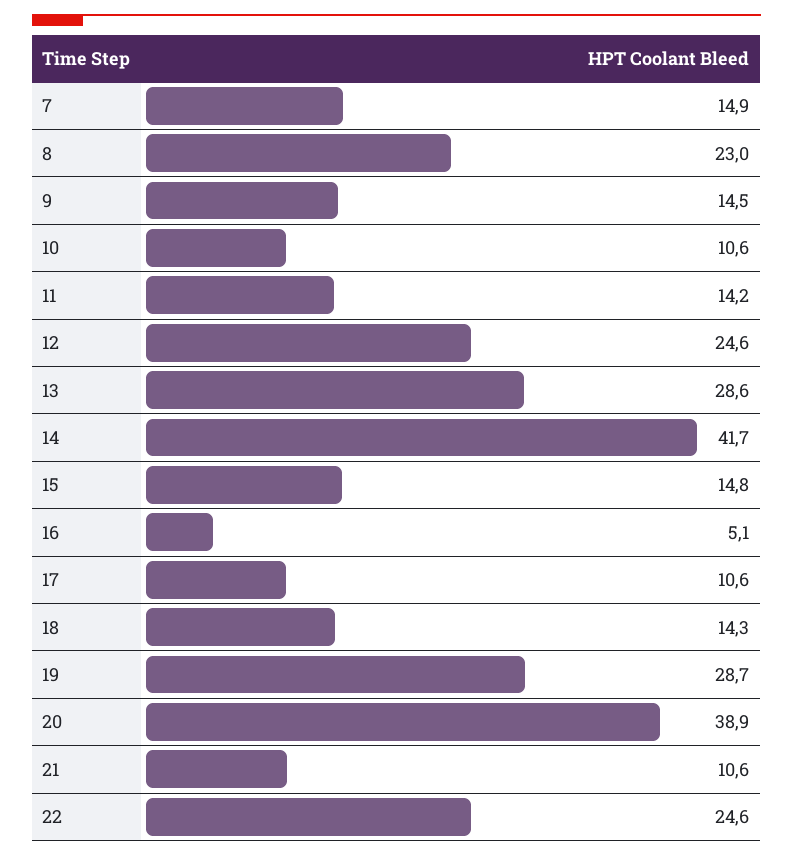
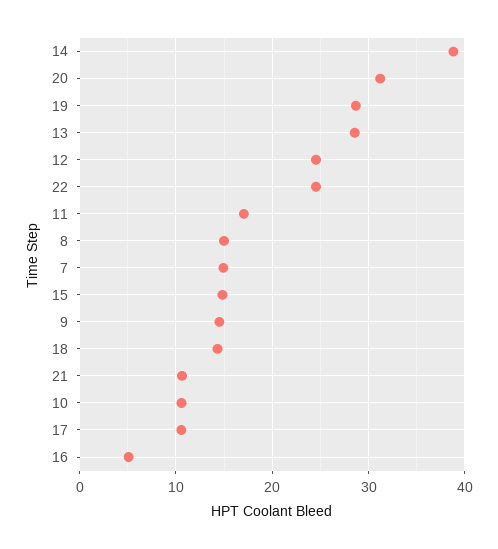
8: 23 -> 15
11: 14.2 -> 17
14: 41.7 -> 39
20: 38.9 -> 31

